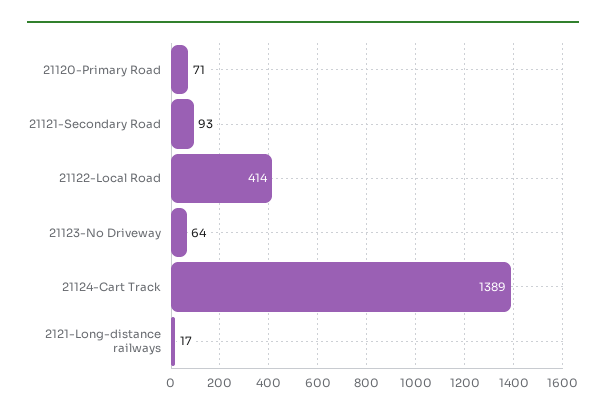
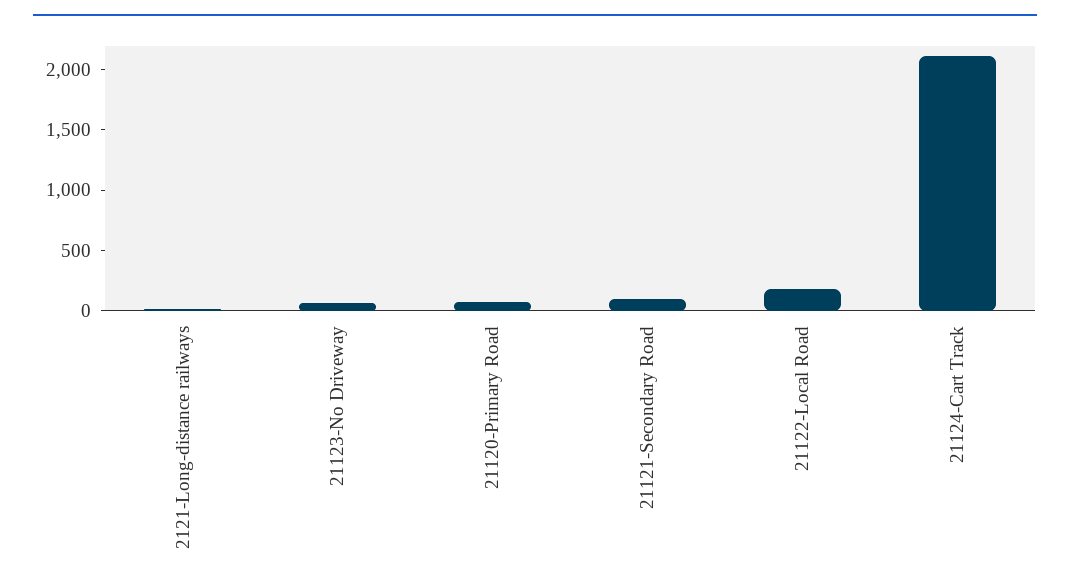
21122-Local Road: 414 -> 200
21124-Cart Track: 1389 -> 2100

